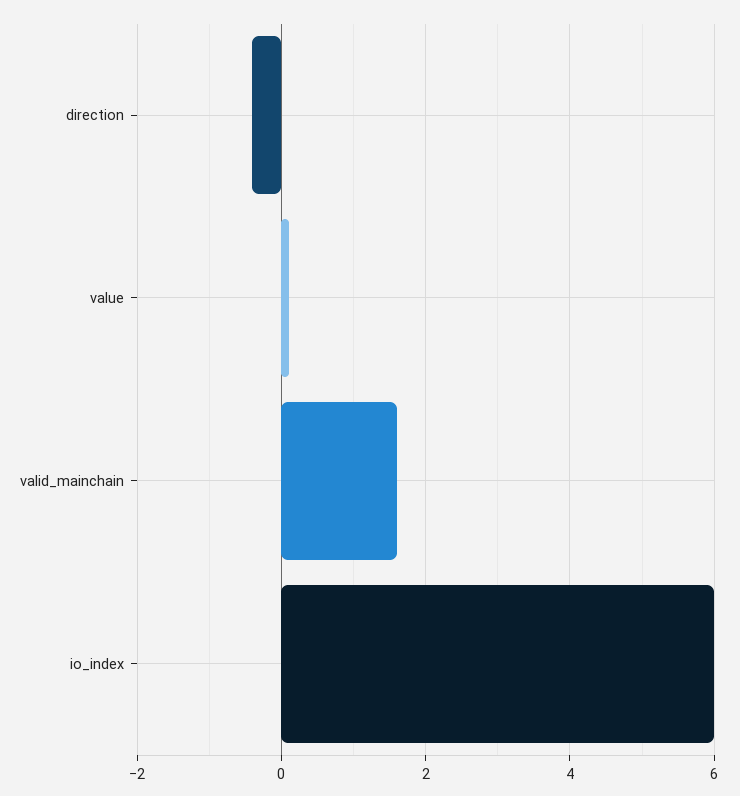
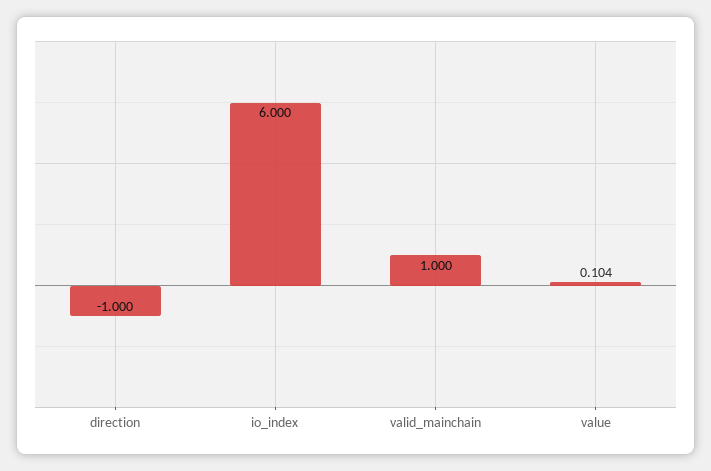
direction: -0.4 -> -1
valid_mainchain: 1.6 -> 1

